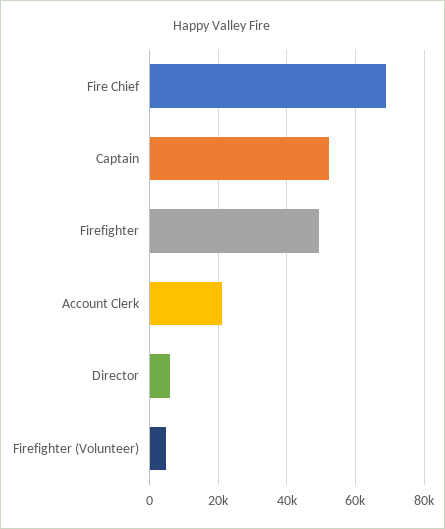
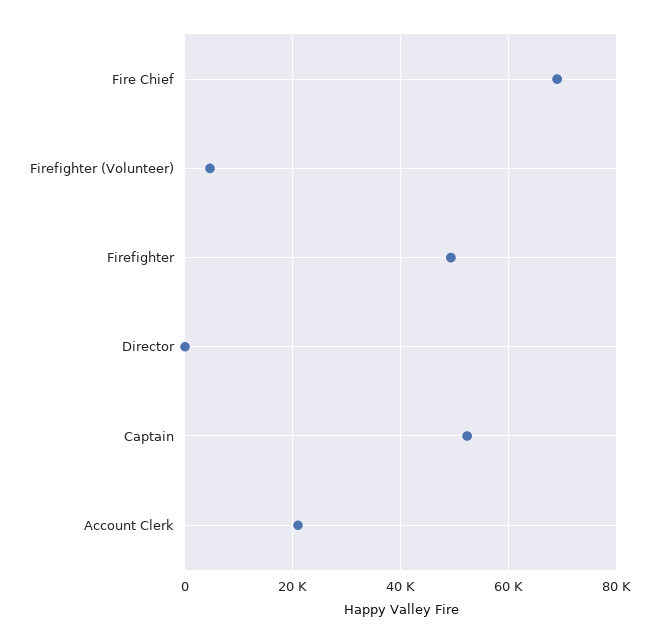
Director: 6000 -> 0

